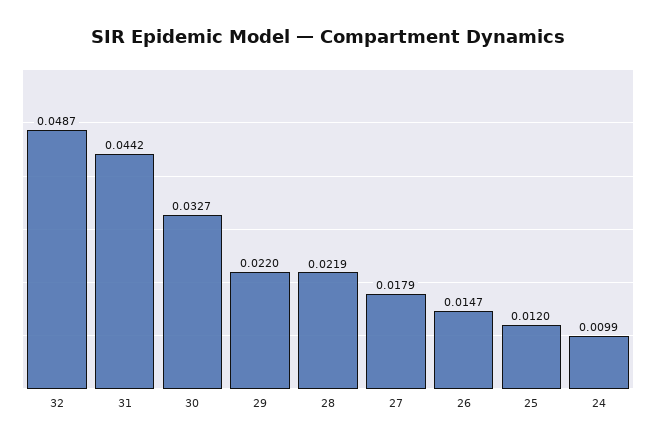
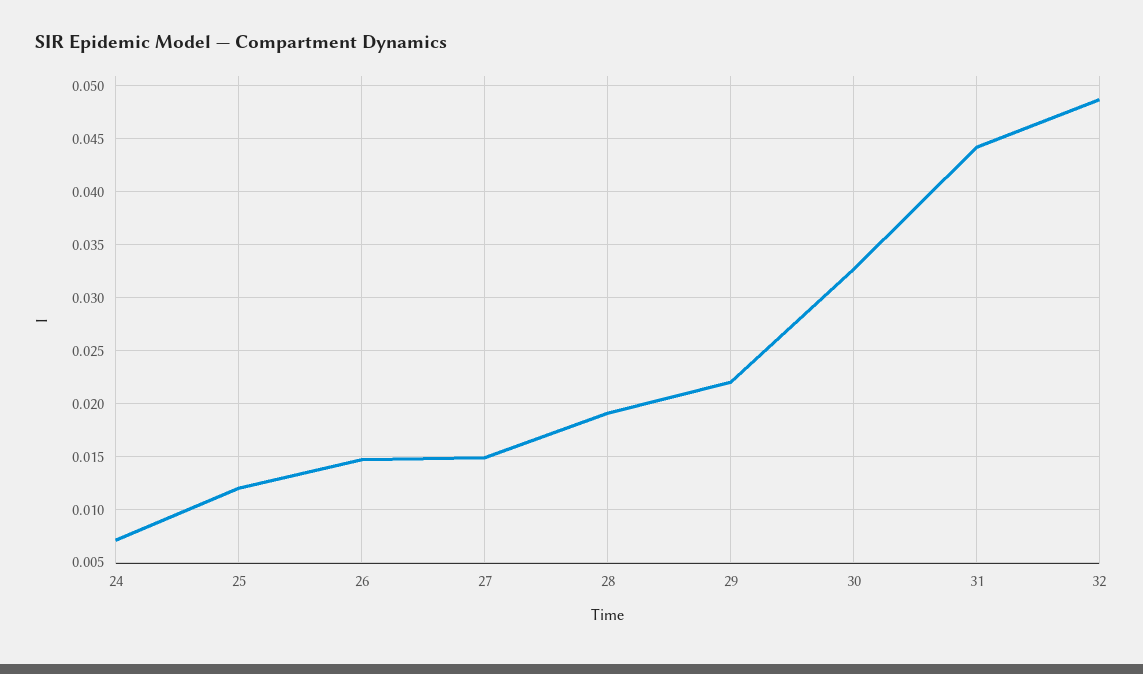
28: 0.0219 -> 0.019
27: 0.0179 -> 0.015
24: 0.0099 -> 0.007

